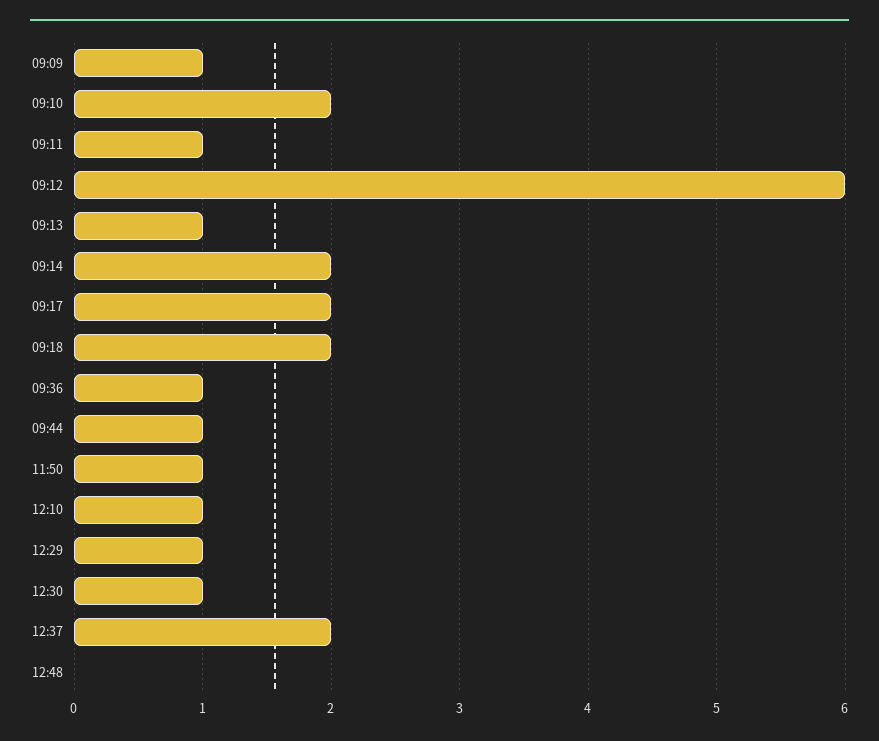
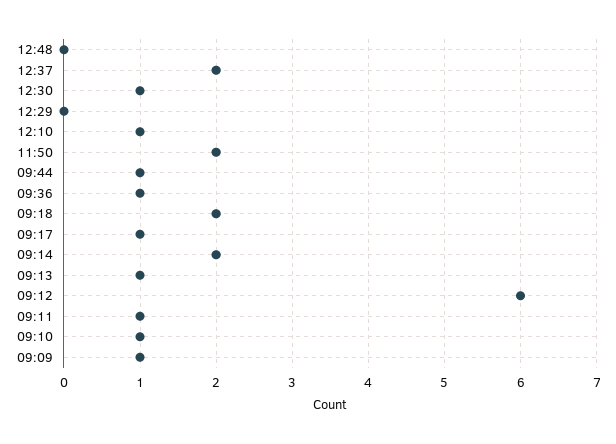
09:10: 2 -> 1
09:17: 2 -> 1
11:50: 1 -> 2
12:29: 1 -> 0

